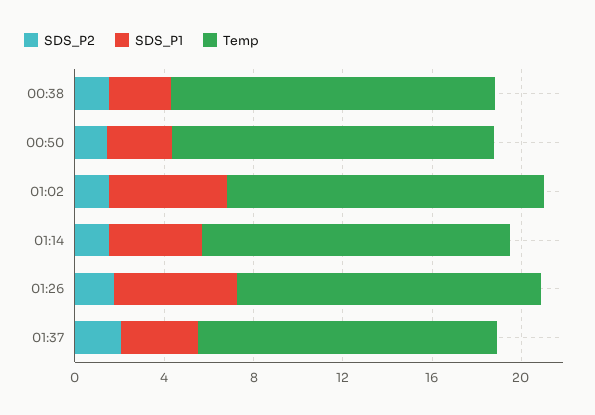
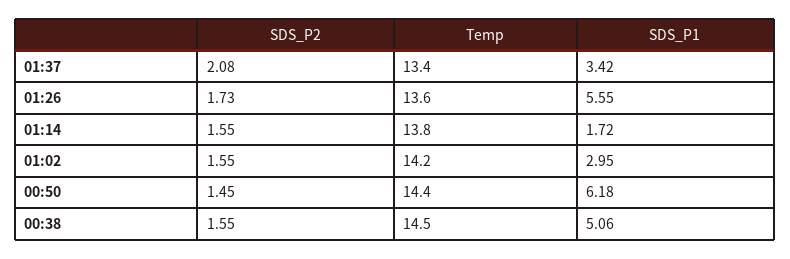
SDS_P1, 00:38: 3 -> 5.06
SDS_P1, 00:50: 3 -> 6.18
SDS_P1, 01:02: 5 -> 2.95
SDS_P1, 01:14: 4 -> 1.72

